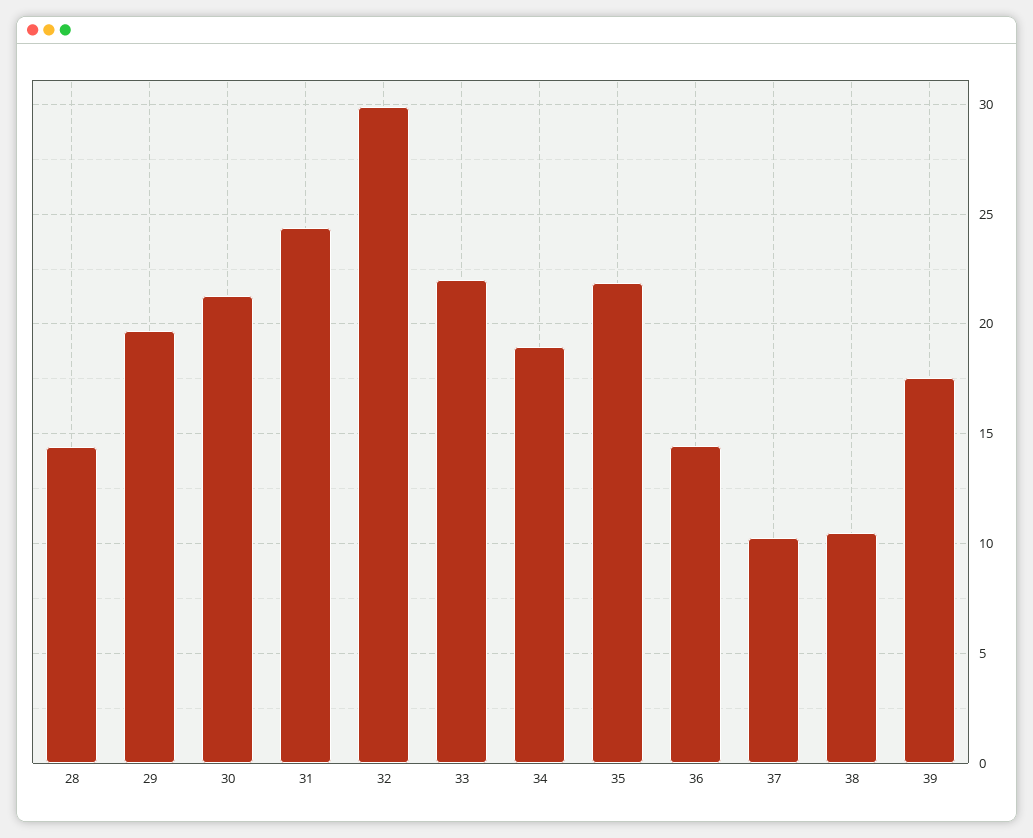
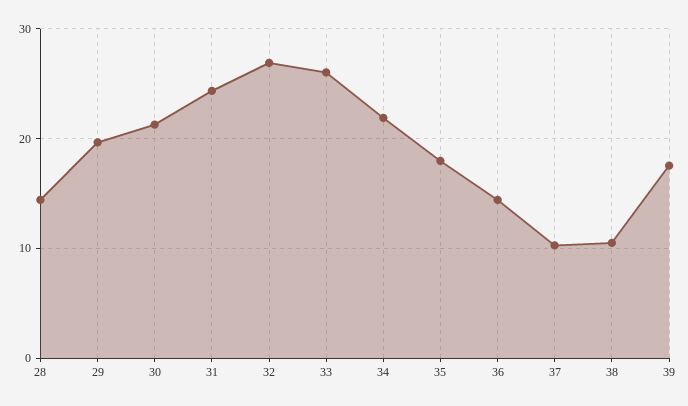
32: 30 -> 27
33: 22 -> 26
34: 19 -> 22
35: 22 -> 18

